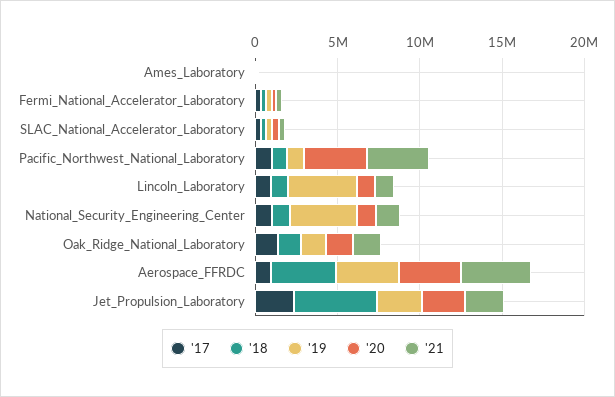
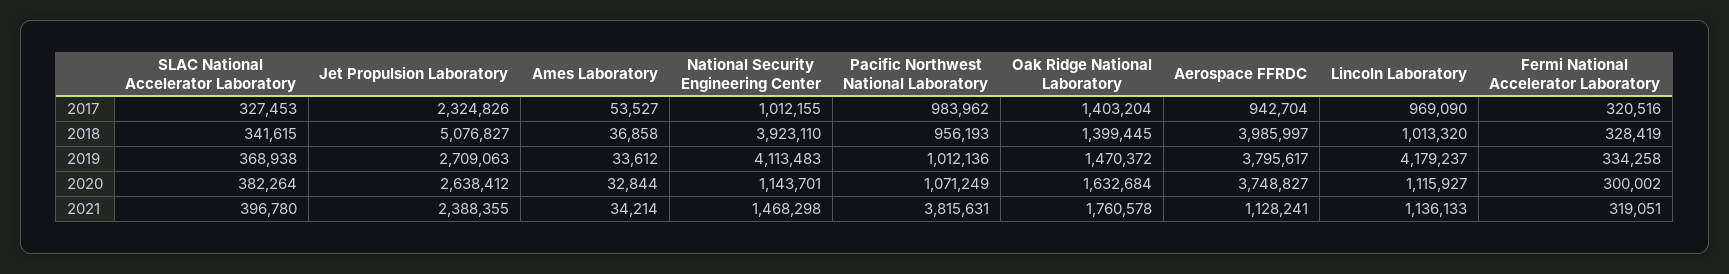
'20, Pacific_Northwest_National_Laboratory: 4000000 -> 1071249
'18, National_Security_Engineering_Center: 1000000 -> 3923110
'21, Aerospace_FFRDC: 4000000 -> 1128241

